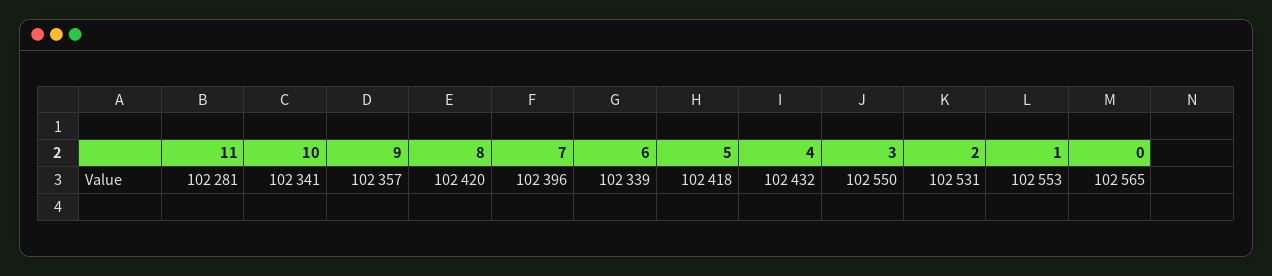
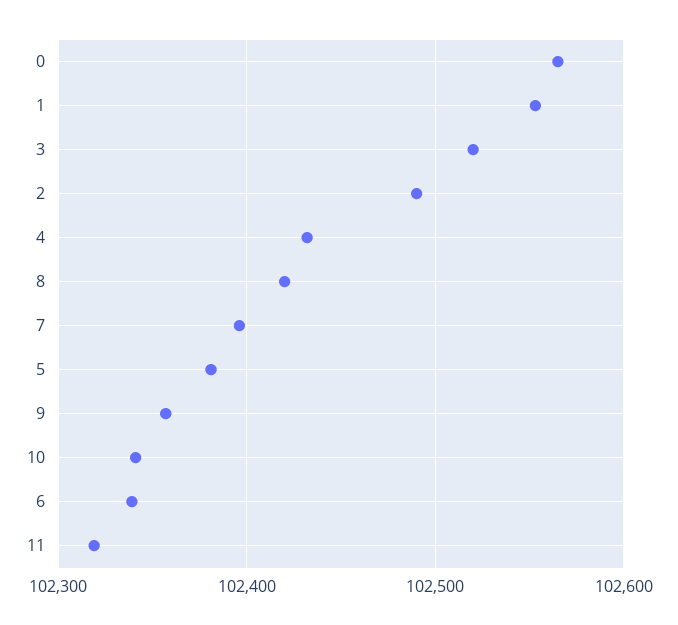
11: 102281 -> 102320
5: 102418 -> 102380
3: 102550 -> 102520
2: 102531 -> 102490

